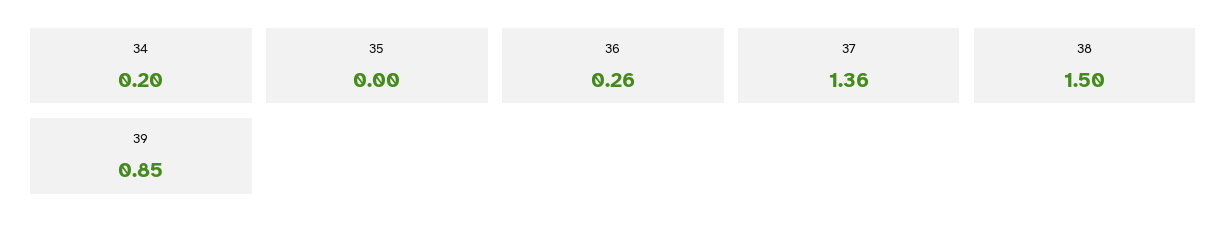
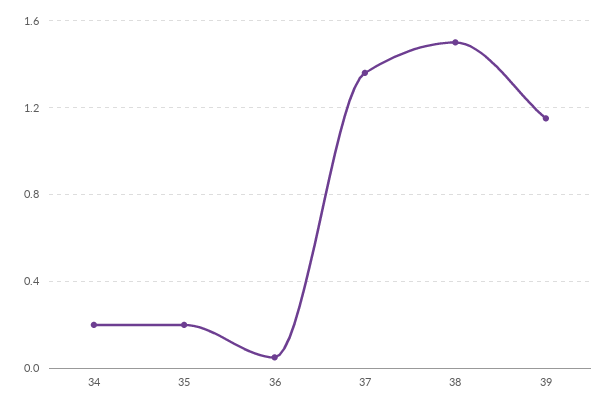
35: 0 -> 0.2
36: 0.26 -> 0.05
39: 0.85 -> 1.15

